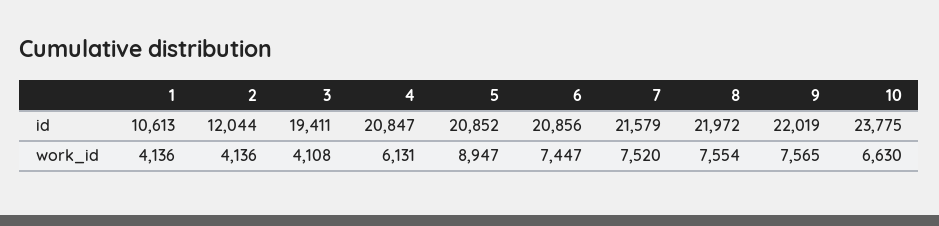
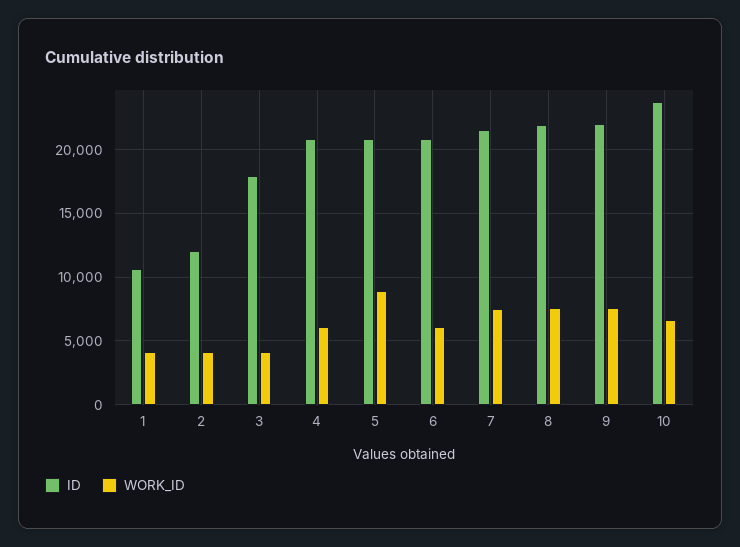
id, 3: 19411 -> 18000
work_id, 6: 7447 -> 6000

